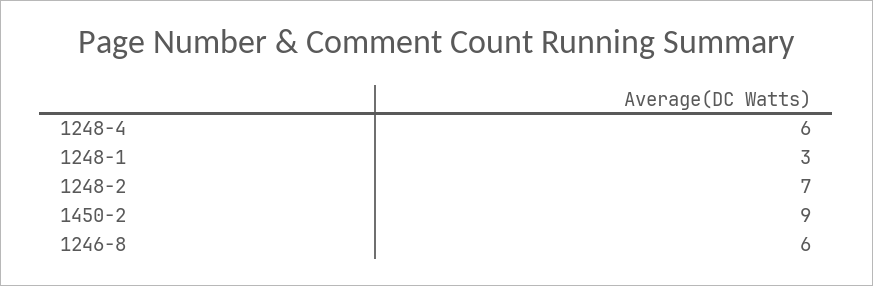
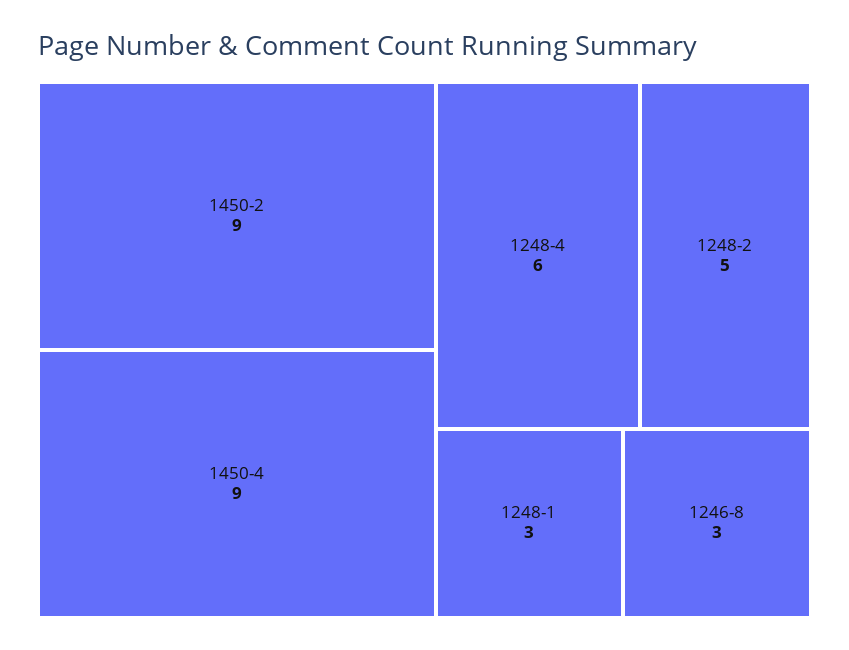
1248-2: 7 -> 5
1246-8: 6 -> 3
1450-4: none -> 9

